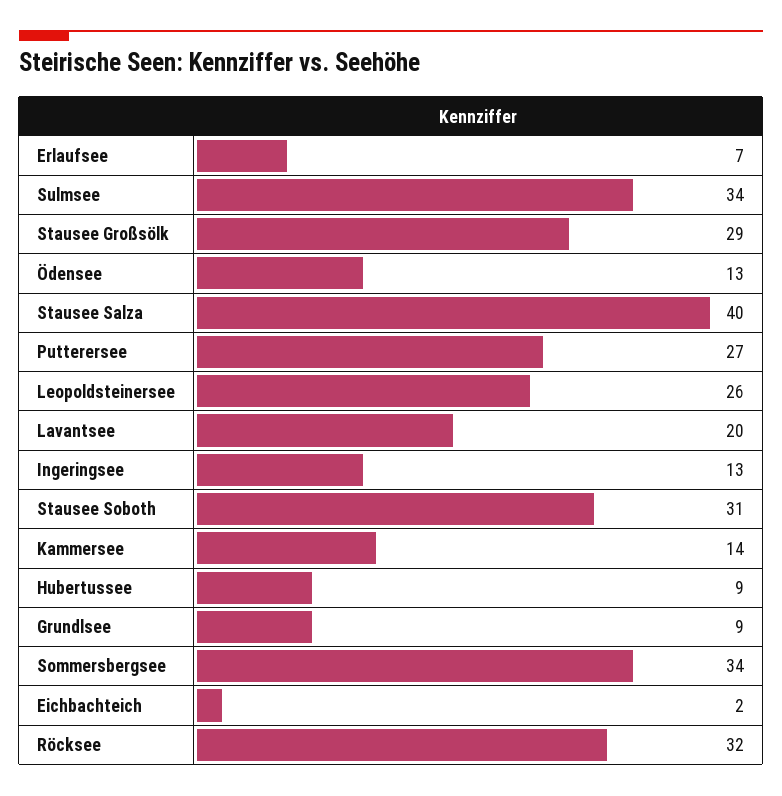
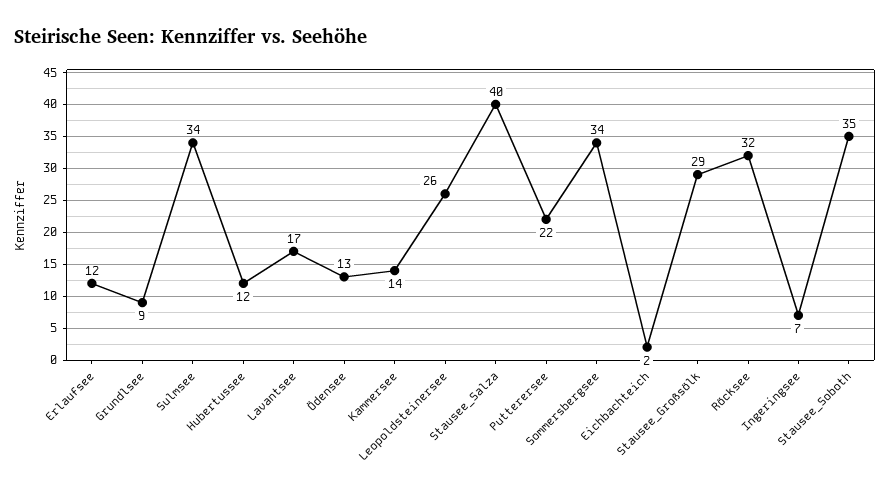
Erlaufsee: 7 -> 12
Putterersee: 27 -> 22
Lavantsee: 20 -> 17
Ingeringsee: 13 -> 7
Stausee Soboth: 31 -> 35
Hubertussee: 9 -> 12

